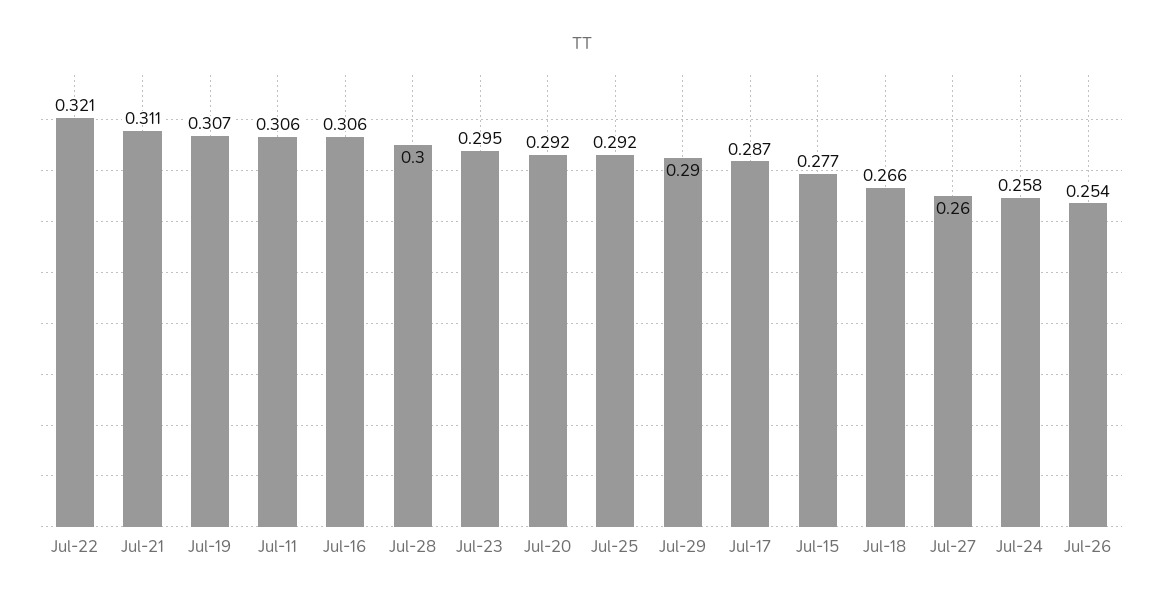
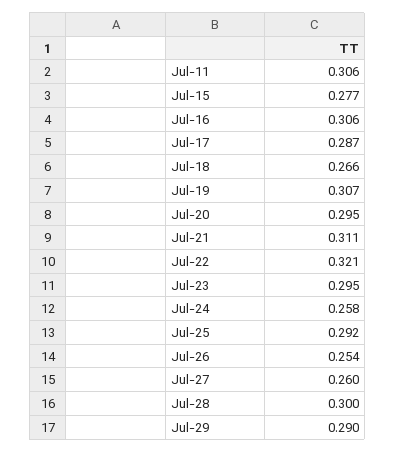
Jul-20: 0.292 -> 0.295

